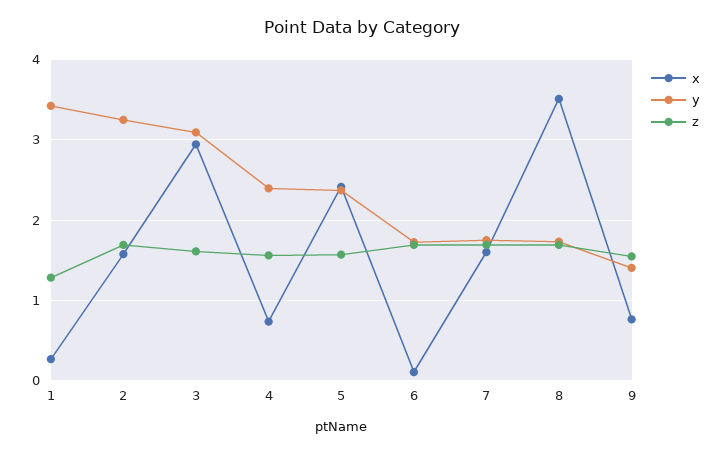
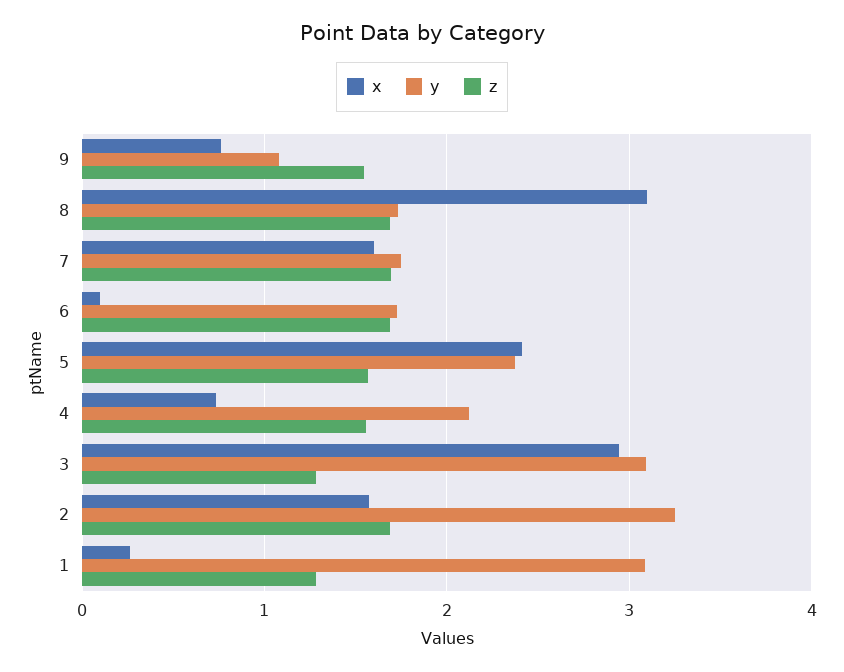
y, 1: 3.4 -> 3.1
z, 3: 1.6 -> 1.3
y, 4: 2.4 -> 2.1
x, 8: 3.5 -> 3.1
y, 9: 1.4 -> 1.1

